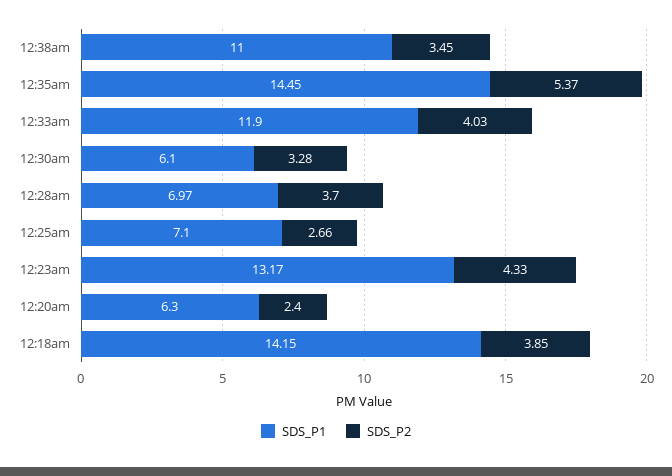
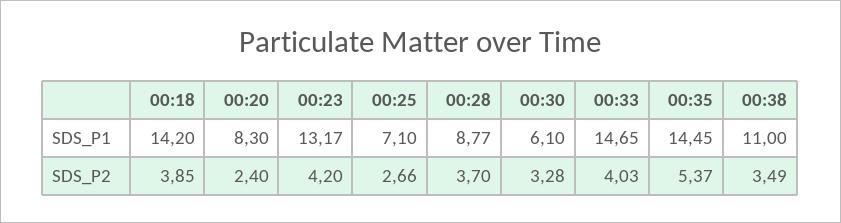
SDS_P2, 12:38am: 3.45 -> 3.49
SDS_P1, 12:33am: 11.9 -> 14.65
SDS_P1, 12:28am: 6.97 -> 8.77
SDS_P2, 12:23am: 4.33 -> 4.2
SDS_P1, 12:20am: 6.3 -> 8.3
SDS_P1, 12:18am: 14.15 -> 14.2

